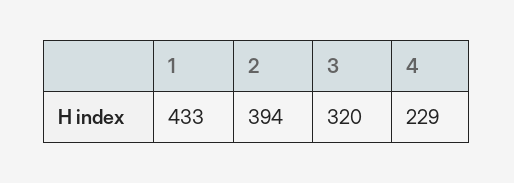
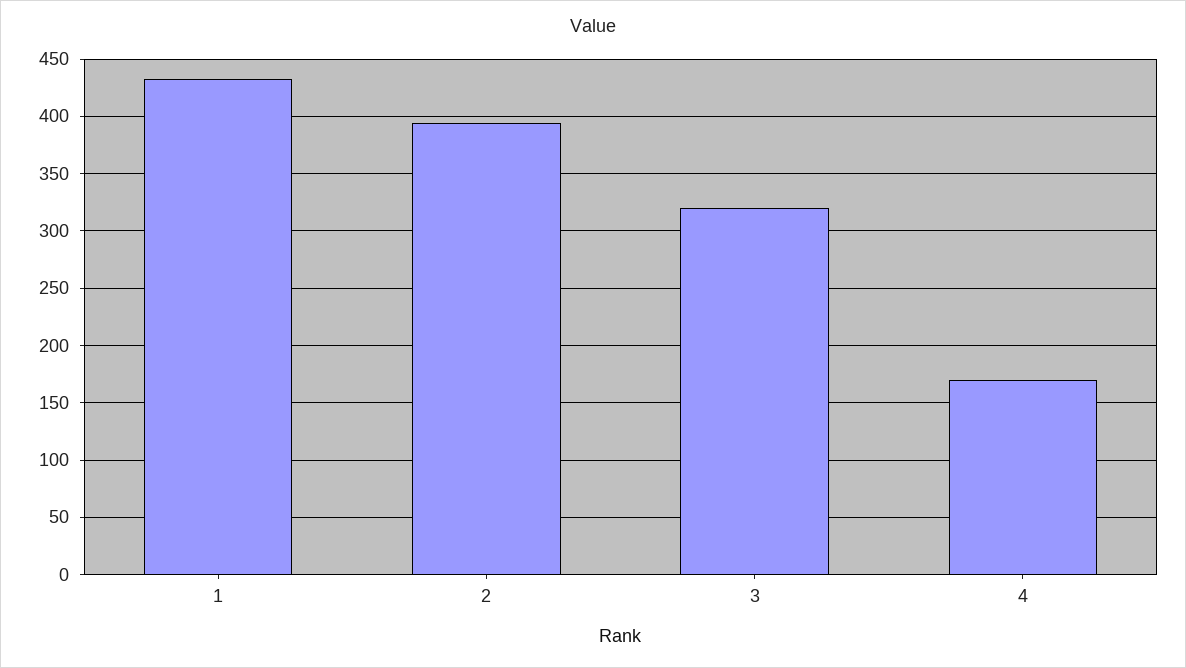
4: 229 -> 170

